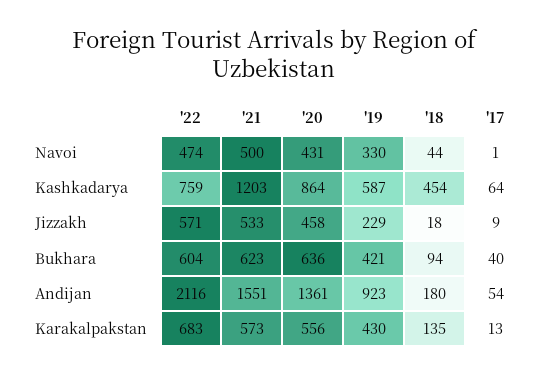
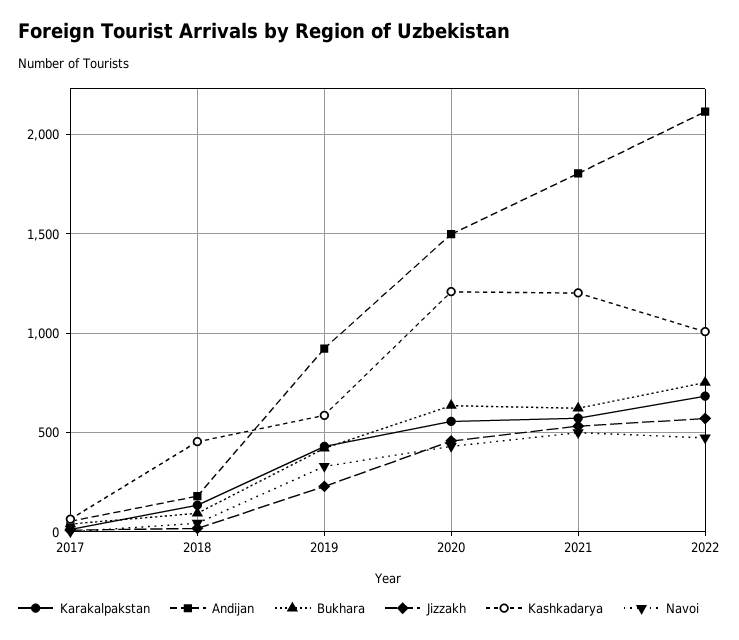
Kashkadarya, '22: 759 -> 1000
Kashkadarya, '20: 864 -> 1200
Bukhara, '22: 604 -> 750
Andijan, '21: 1551 -> 1800
Andijan, '20: 1361 -> 1500

